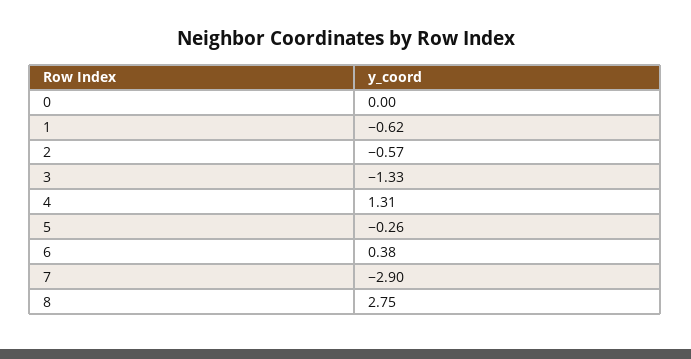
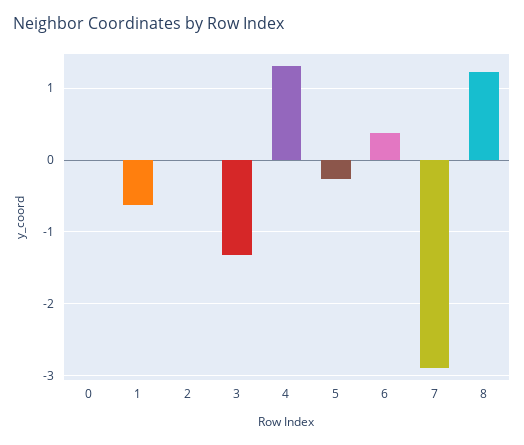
2: -0.57 -> 0
8: 2.75 -> 1.2

